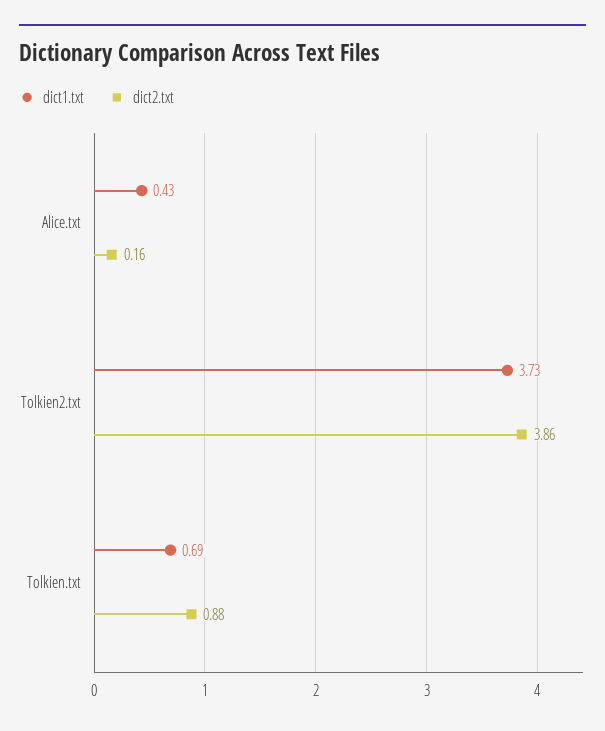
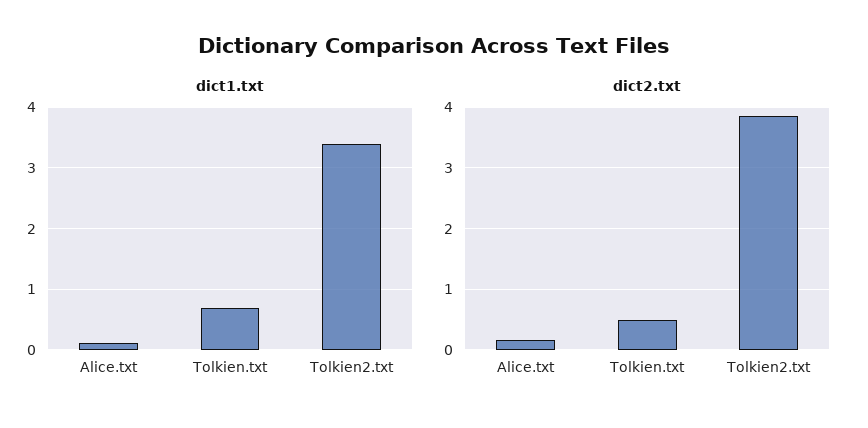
dict1.txt, Alice.txt: 0.43 -> 0.1
dict1.txt, Tolkien2.txt: 3.73 -> 3.4
dict2.txt, Tolkien.txt: 0.88 -> 0.5

